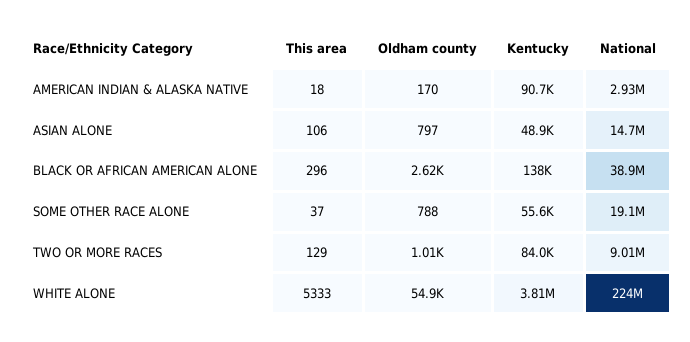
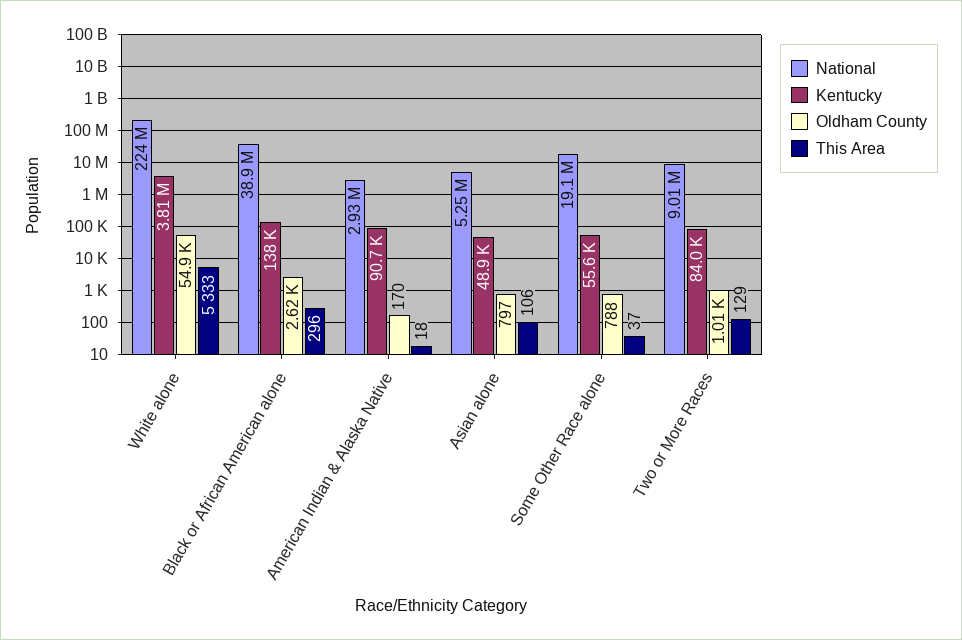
National, ASIAN ALONE: 14700000 -> 5250000

